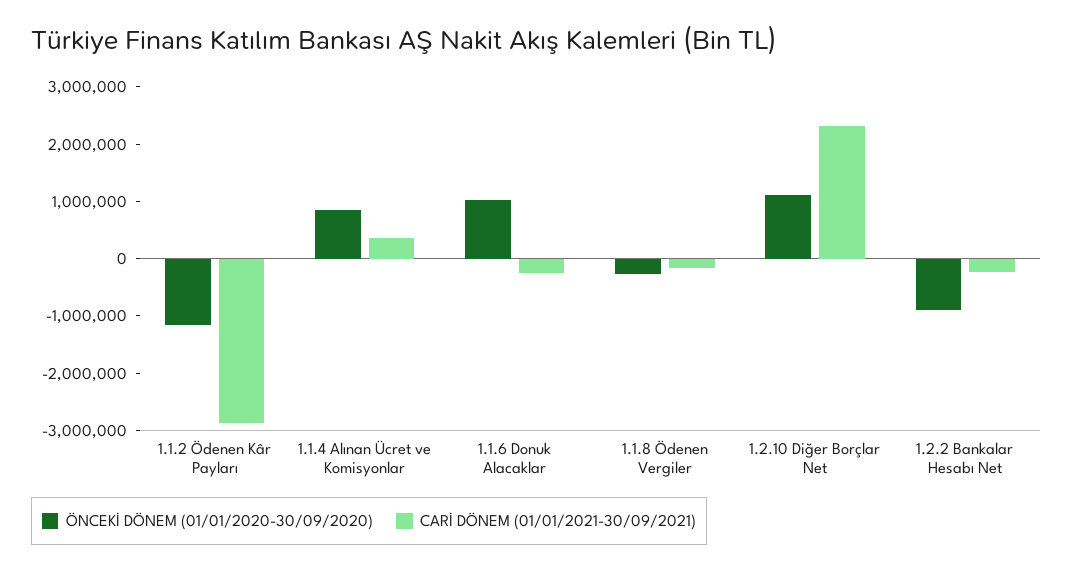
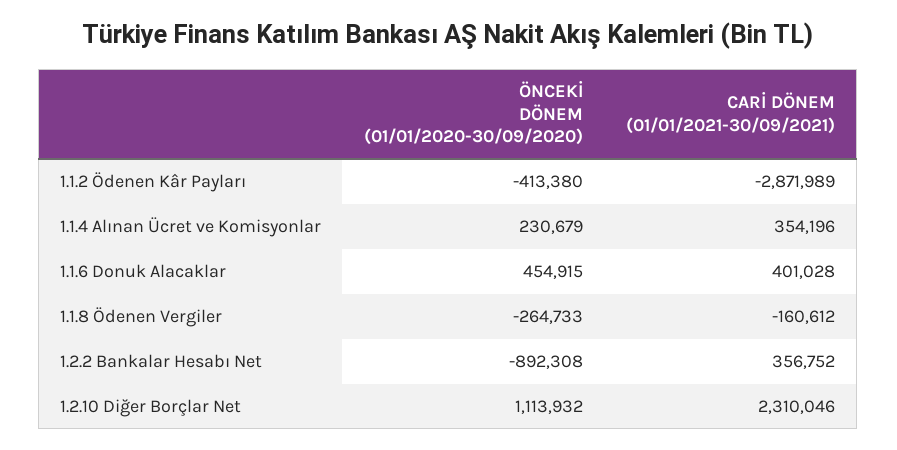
ÖNCEKİ DÖNEM (01/01/2020-30/09/2020), 1.1.2 Ödenen Kâr Payları: -1200000 -> -413380
ÖNCEKİ DÖNEM (01/01/2020-30/09/2020), 1.1.4 Alınan Ücret ve Komisyonlar: 800000 -> 230679
ÖNCEKİ DÖNEM (01/01/2020-30/09/2020), 1.1.6 Donuk Alacaklar: 1000000 -> 454915
CARİ DÖNEM (01/01/2021-30/09/2021), 1.1.6 Donuk Alacaklar: -200000 -> 401028
CARİ DÖNEM (01/01/2021-30/09/2021), 1.2.2 Bankalar Hesabı Net: -200000 -> 356752

